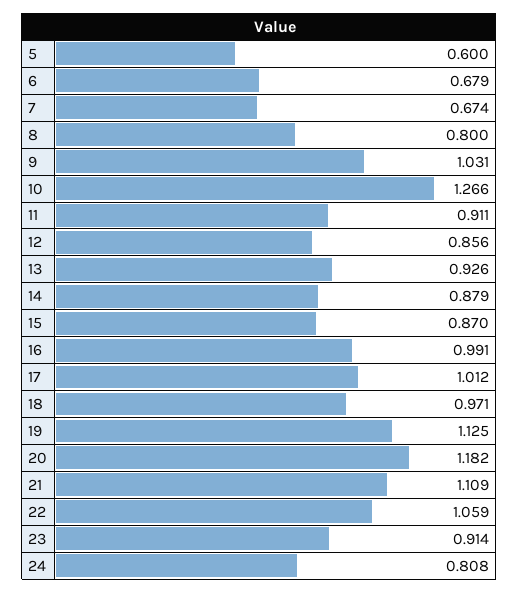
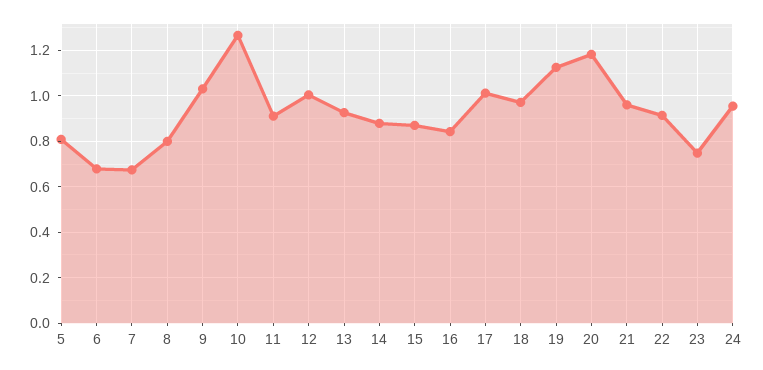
5: 0.6 -> 0.8
12: 0.856 -> 1
16: 0.991 -> 0.85
21: 1.109 -> 0.95
22: 1.059 -> 0.9
23: 0.914 -> 0.75
24: 0.808 -> 0.95

